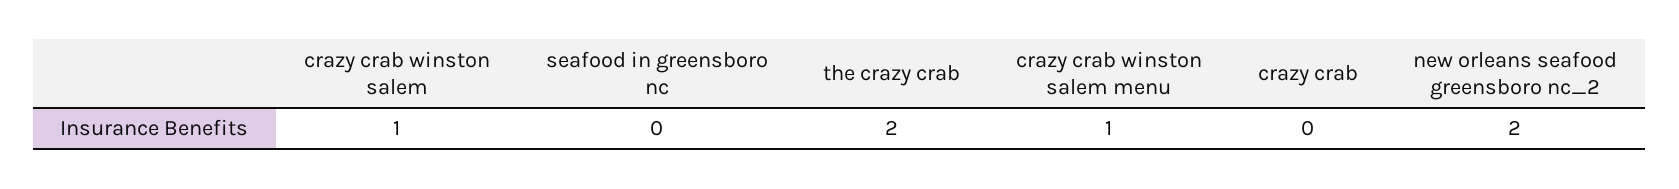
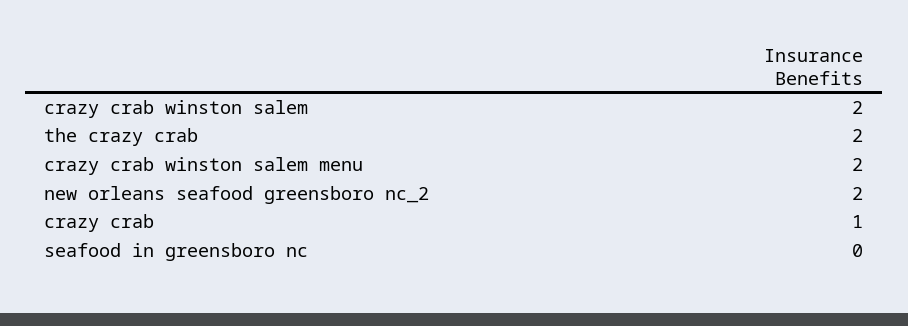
crazy crab winston salem: 1 -> 2
crazy crab winston salem menu: 1 -> 2
crazy crab: 0 -> 1

